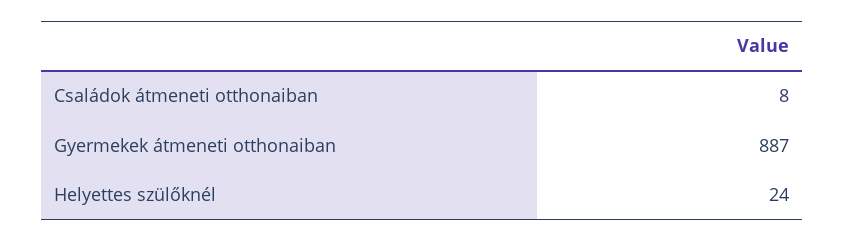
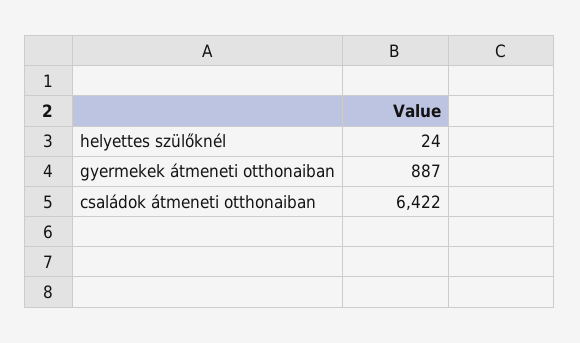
Családok átmeneti otthonaiban: 8 -> 6422

